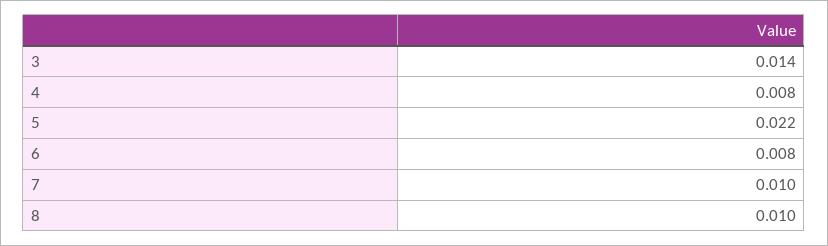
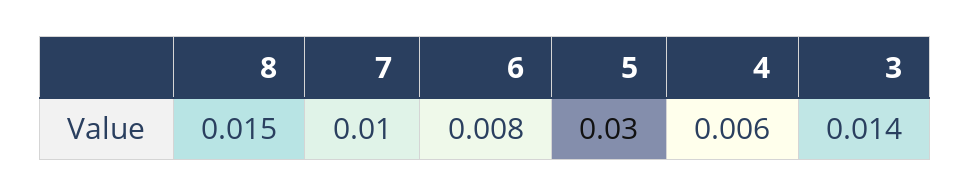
4: 0.008 -> 0.006
5: 0.022 -> 0.03
8: 0.01 -> 0.015

